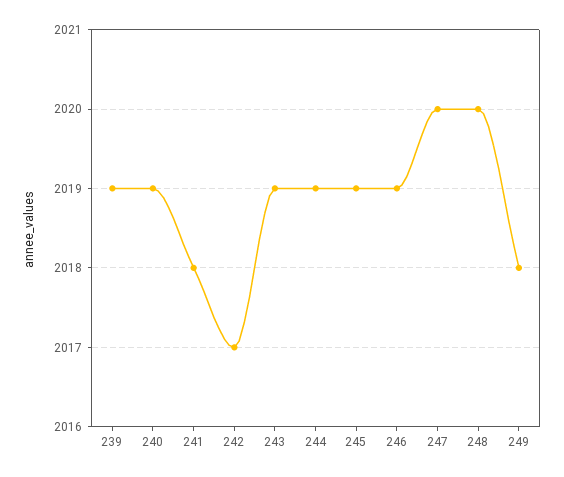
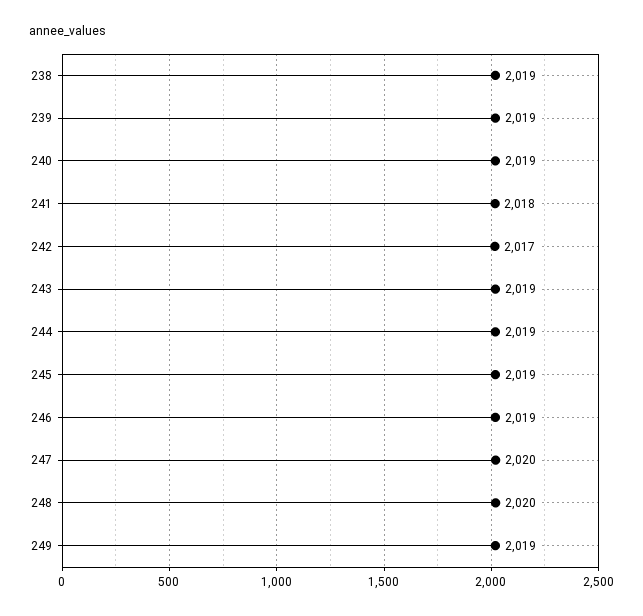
249: 2018 -> 2019
238: none -> 2019

